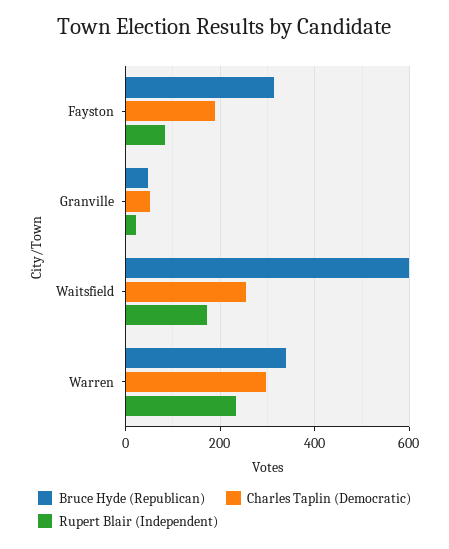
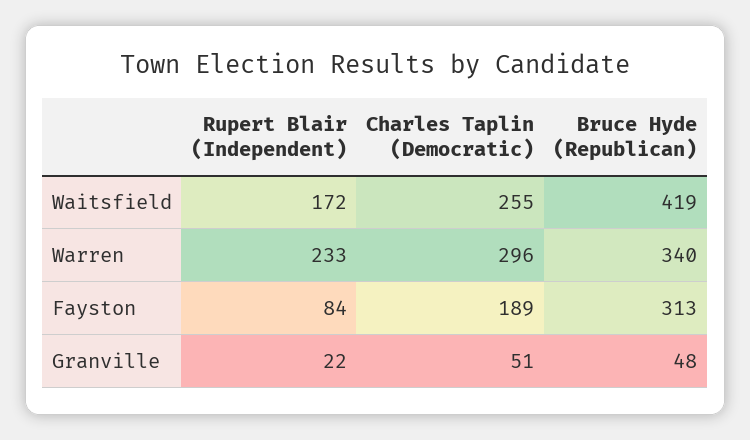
Bruce Hyde (Republican), Waitsfield: 600 -> 419

